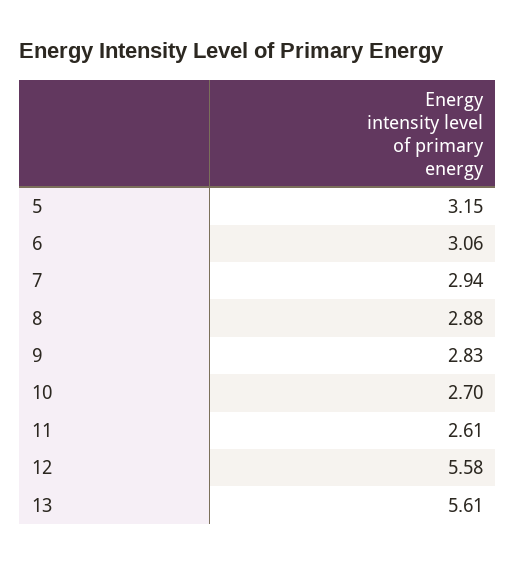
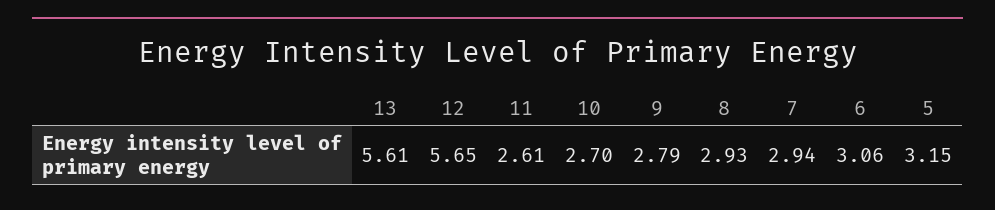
8: 2.88 -> 2.93
9: 2.83 -> 2.79
12: 5.58 -> 5.65

